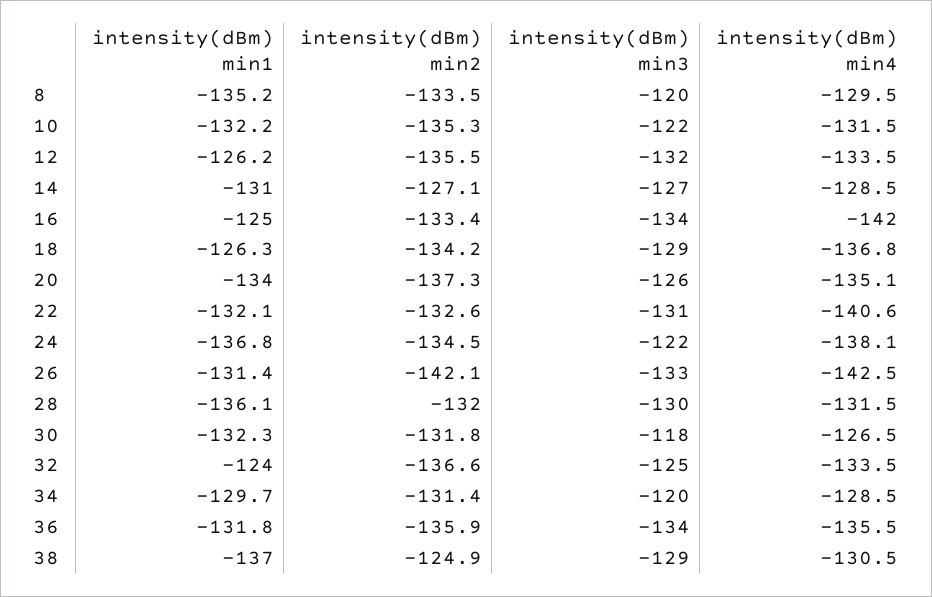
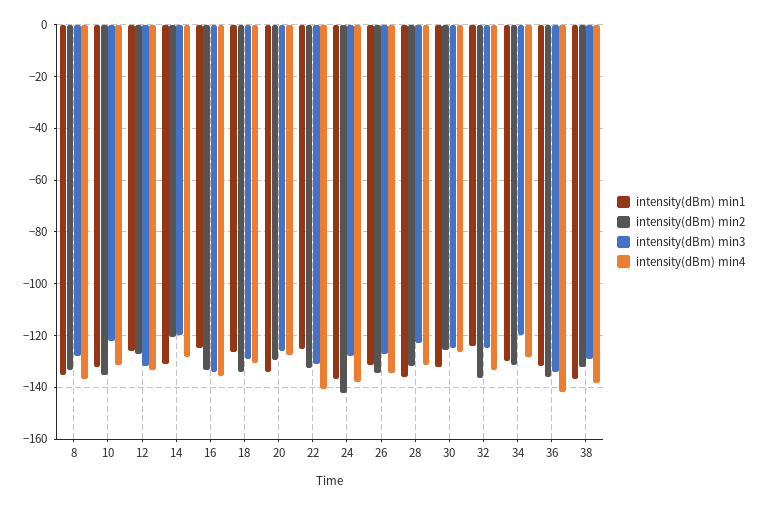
intensity(dBm) min3, 8: -120 -> -127.5
intensity(dBm) min4, 8: -129.5 -> -137.5
intensity(dBm) min2, 12: -135.5 -> -127.5
intensity(dBm) min2, 14: -127.1 -> -120
intensity(dBm) min3, 14: -127 -> -120
intensity(dBm) min4, 16: -142 -> -135
intensity(dBm) min4, 18: -136.8 -> -130
intensity(dBm) min2, 20: -137.3 -> -130
intensity(dBm) min4, 20: -135.1 -> -127.5
intensity(dBm) min1, 22: -132.1 -> -125
intensity(dBm) min2, 24: -134.5 -> -142.5
intensity(dBm) min3, 24: -122 -> -127.5
intensity(dBm) min2, 26: -142.1 -> -135
intensity(dBm) min3, 26: -133 -> -127.5
intensity(dBm) min4, 26: -142.5 -> -135
intensity(dBm) min3, 28: -130 -> -122.5
intensity(dBm) min2, 30: -131.8 -> -125
intensity(dBm) min3, 30: -118 -> -125
intensity(dBm) min4, 36: -135.5 -> -142.5
intensity(dBm) min2, 38: -124.9 -> -132.5
intensity(dBm) min4, 38: -130.5 -> -137.5

